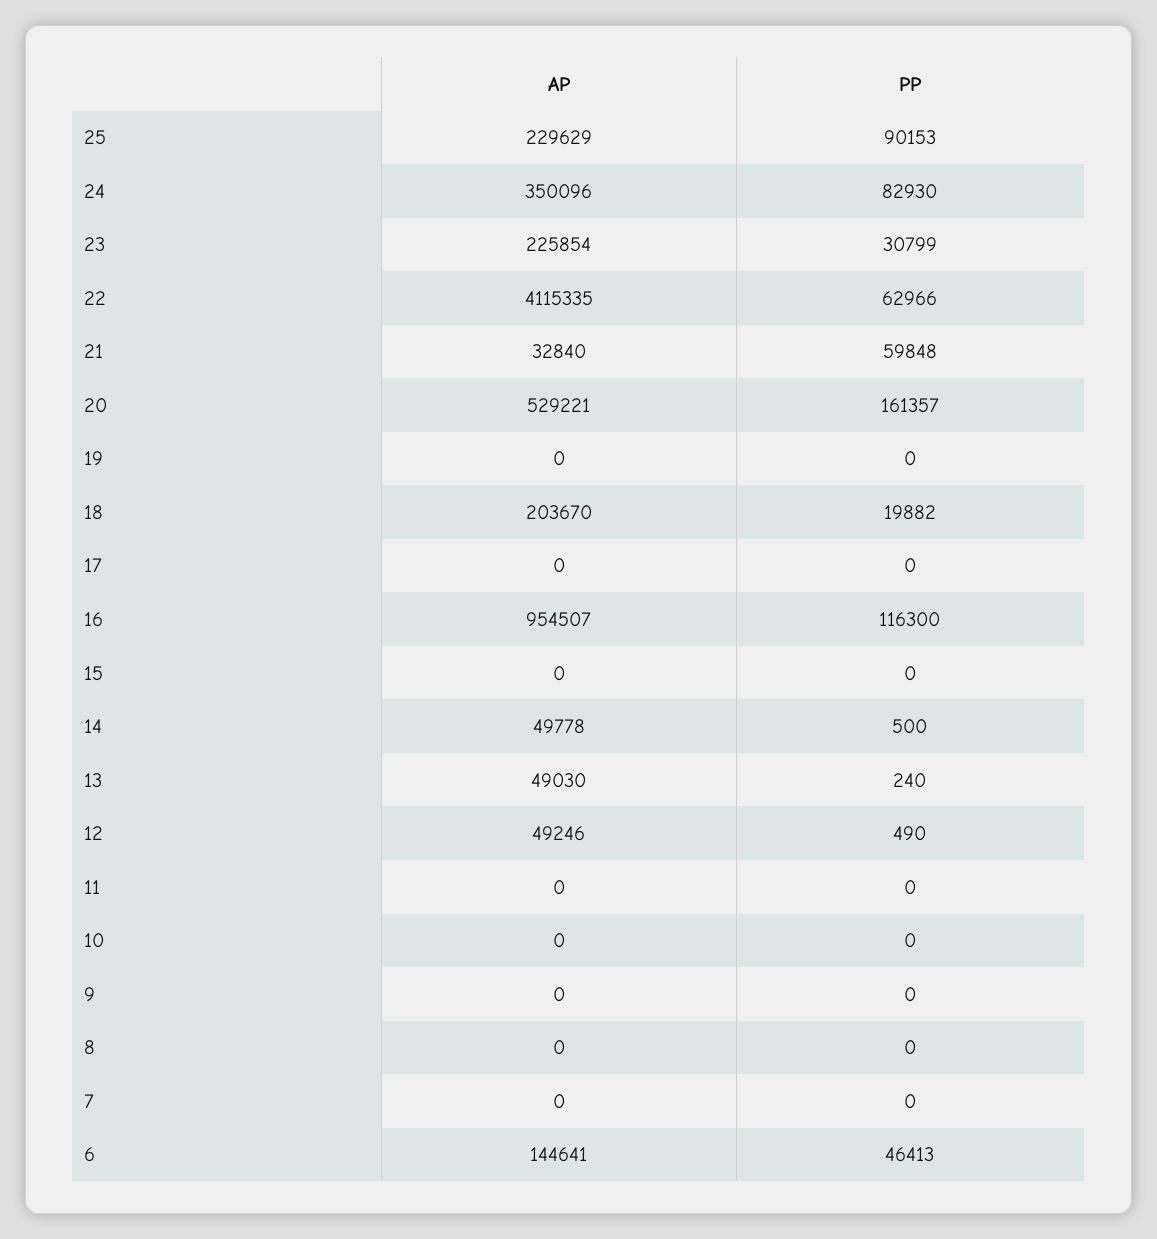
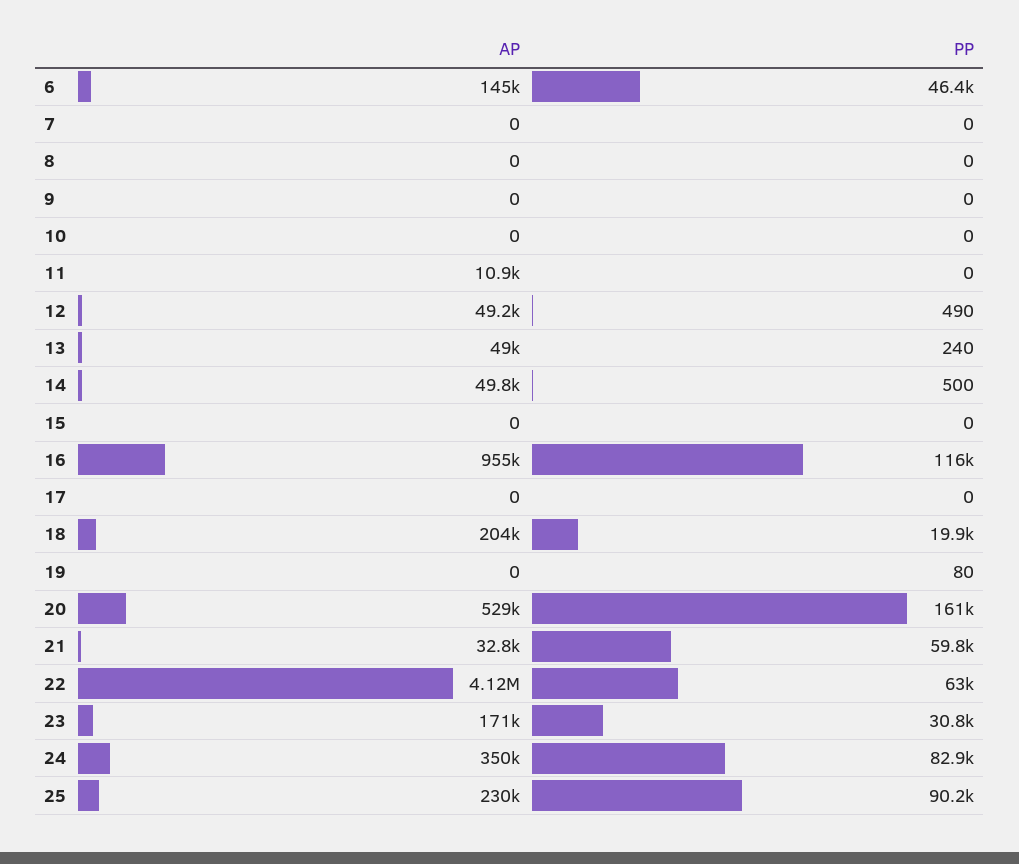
AP, 23: 225854 -> 171000
PP, 19: 0 -> 80
AP, 11: 0 -> 10900

